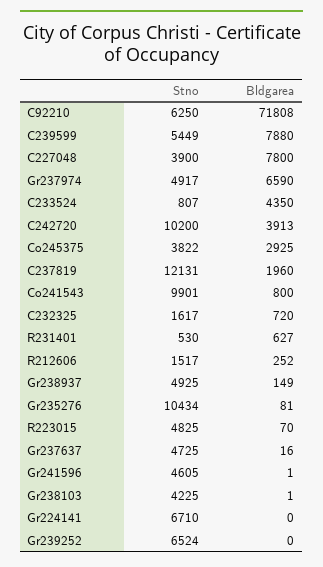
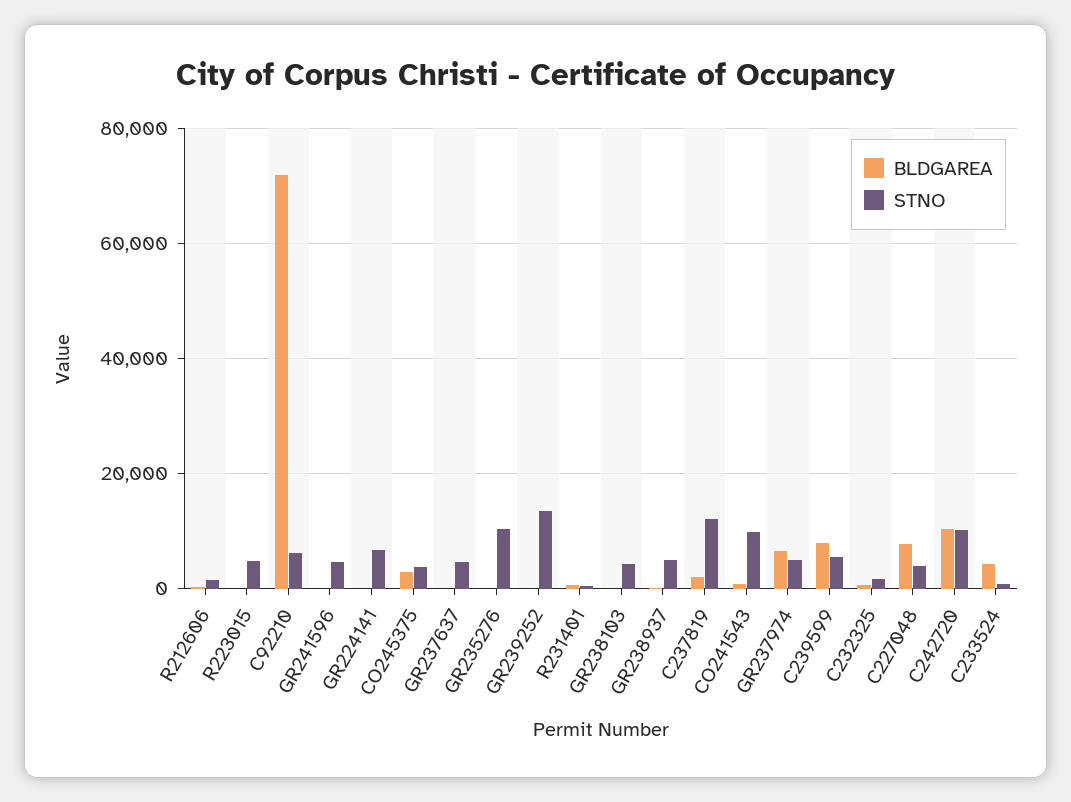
Bldgarea, C242720: 3913 -> 10000
Stno, Gr239252: 6524 -> 14000

